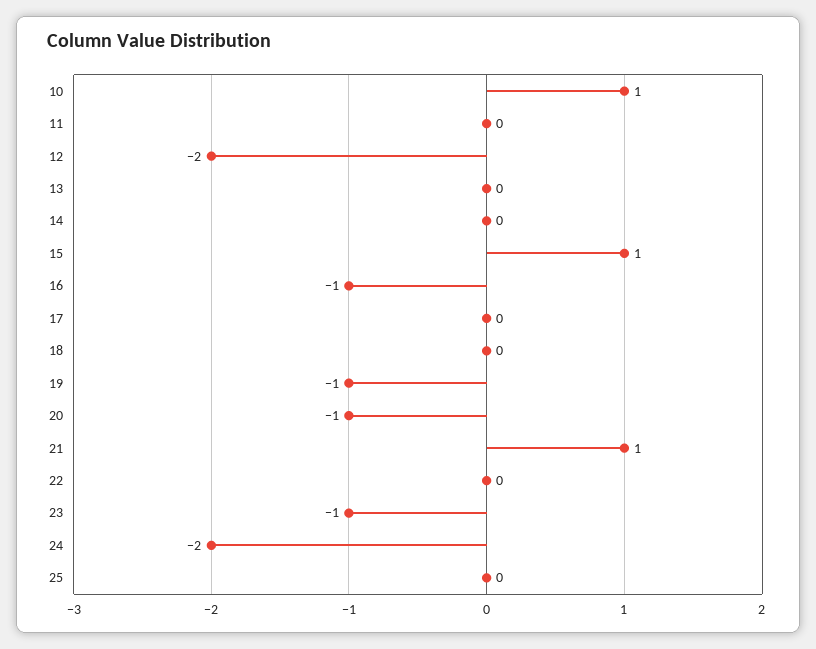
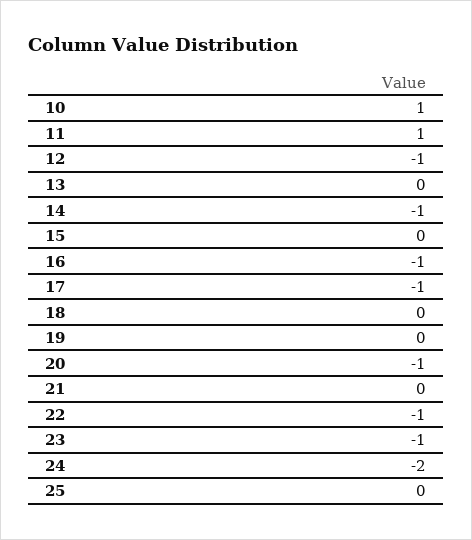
11: 0 -> 1
12: -2 -> -1
14: 0 -> -1
15: 1 -> 0
17: 0 -> -1
19: -1 -> 0
21: 1 -> 0
22: 0 -> -1

